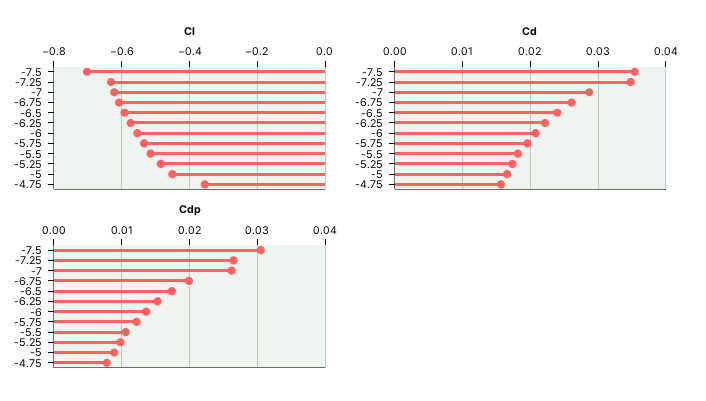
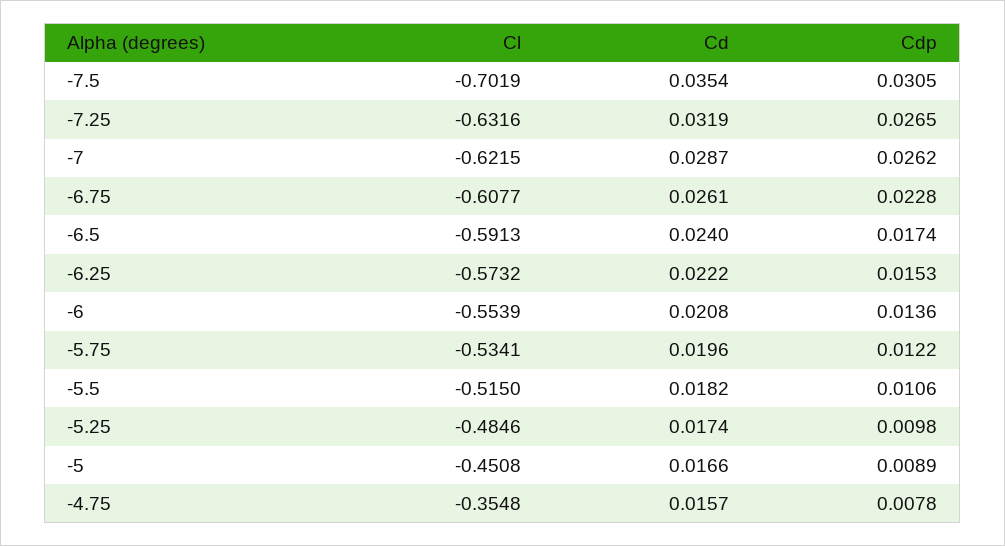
Cd, -7.25: 0.035 -> 0.0319
Cdp, -6.75: 0.02 -> 0.0228

